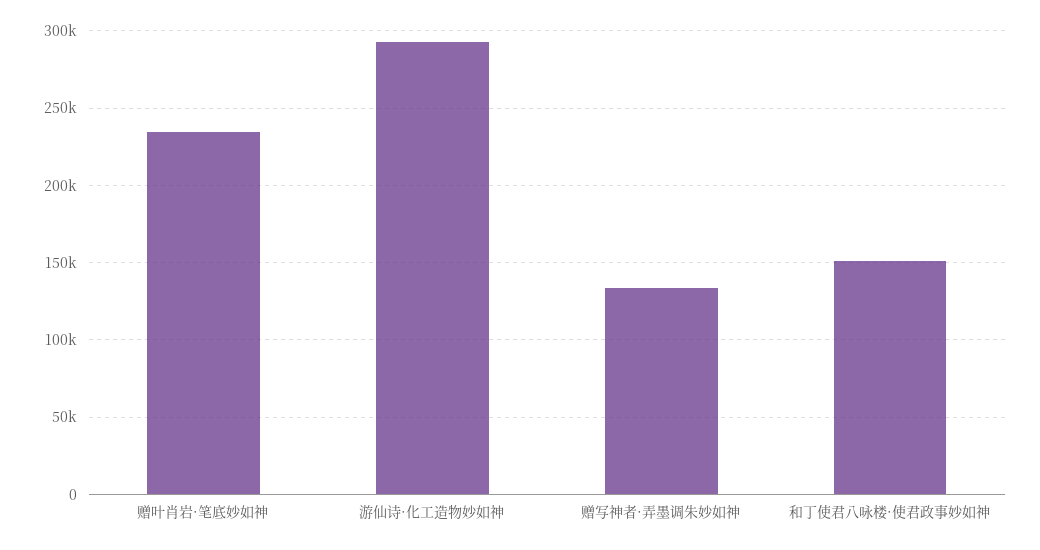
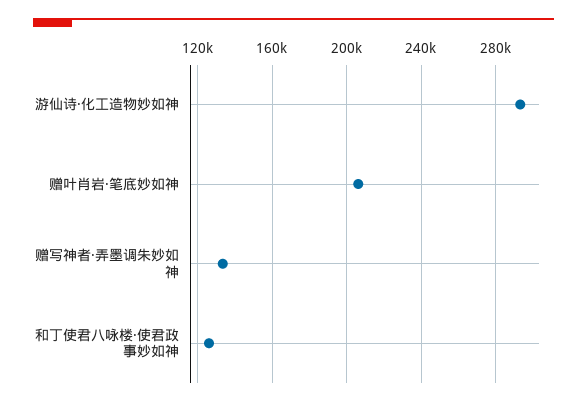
赠叶肖岩·笔底妙如神: 235000 -> 205000
和丁使君八咏楼·使君政事妙如神: 150000 -> 125000

